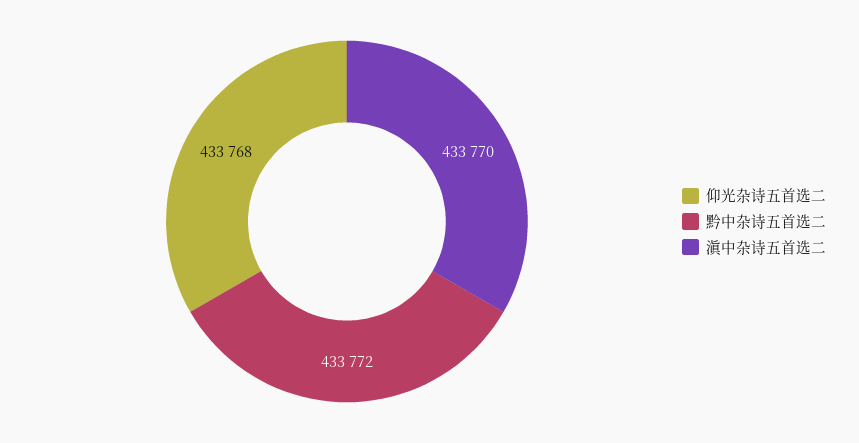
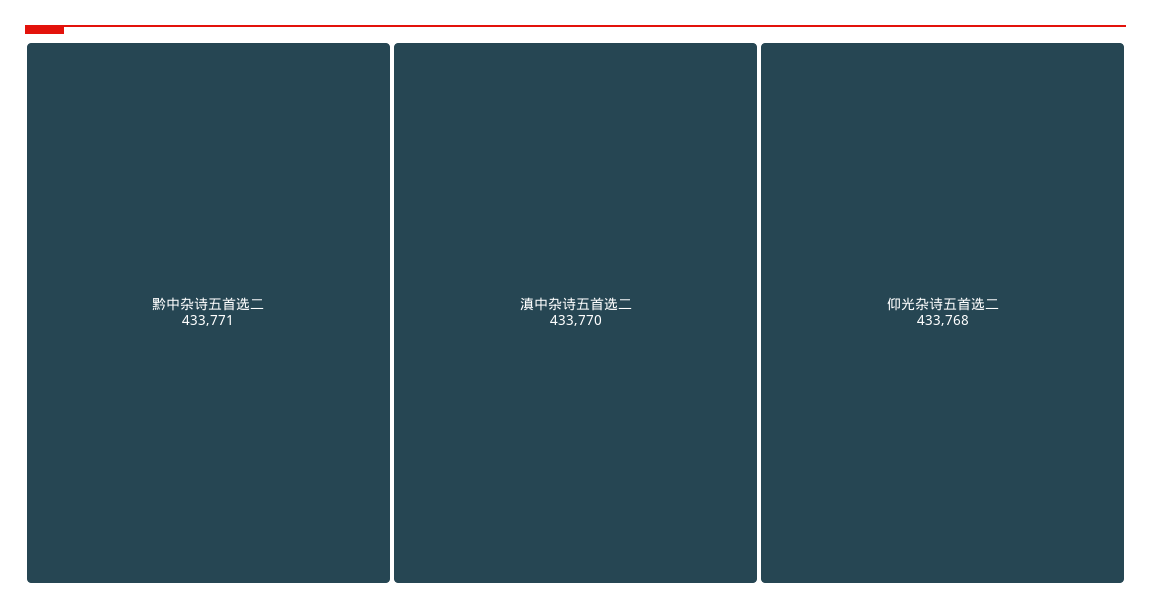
黔中杂诗五首选二: 433772 -> 433771

